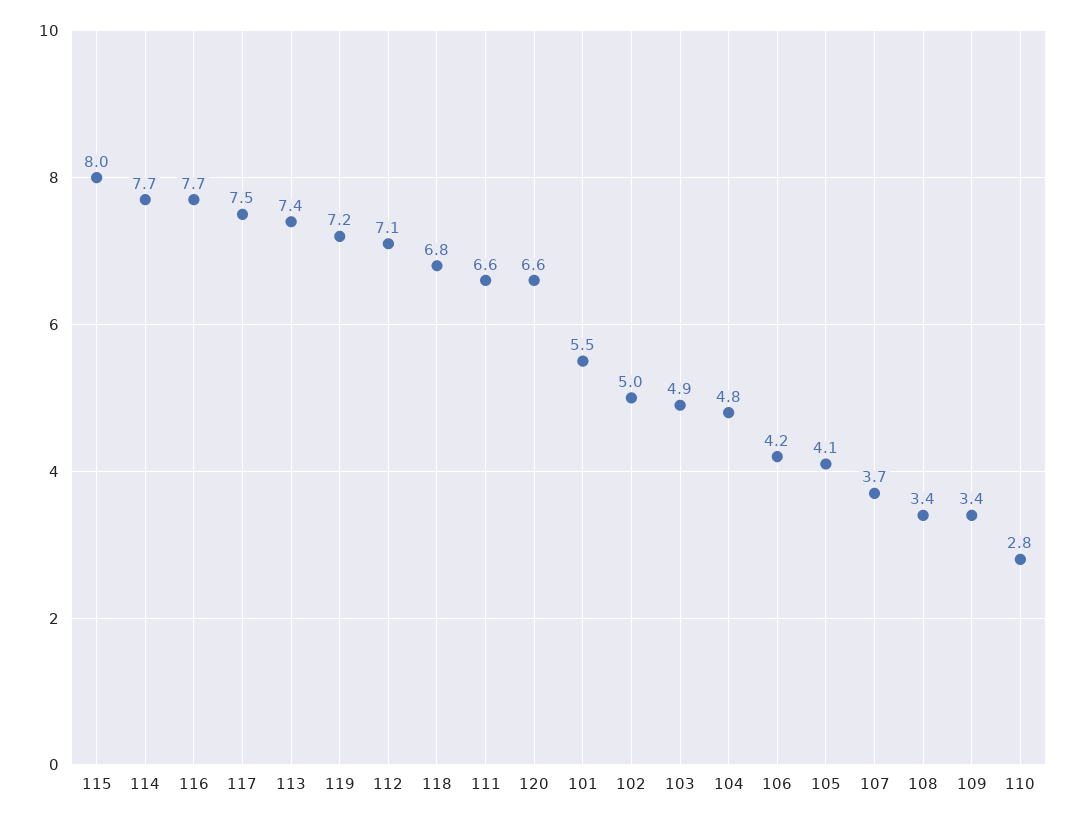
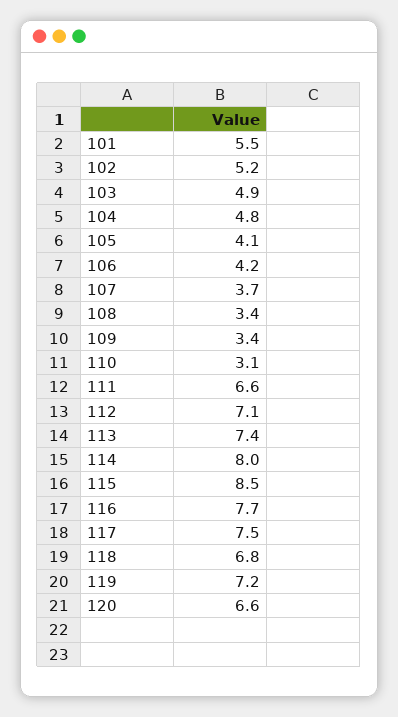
115: 8 -> 8.5
114: 7.7 -> 8
102: 5 -> 5.2
110: 2.8 -> 3.1

